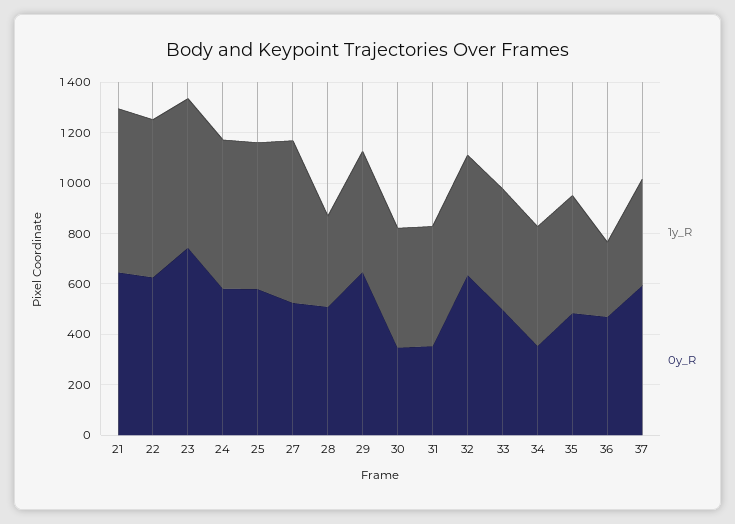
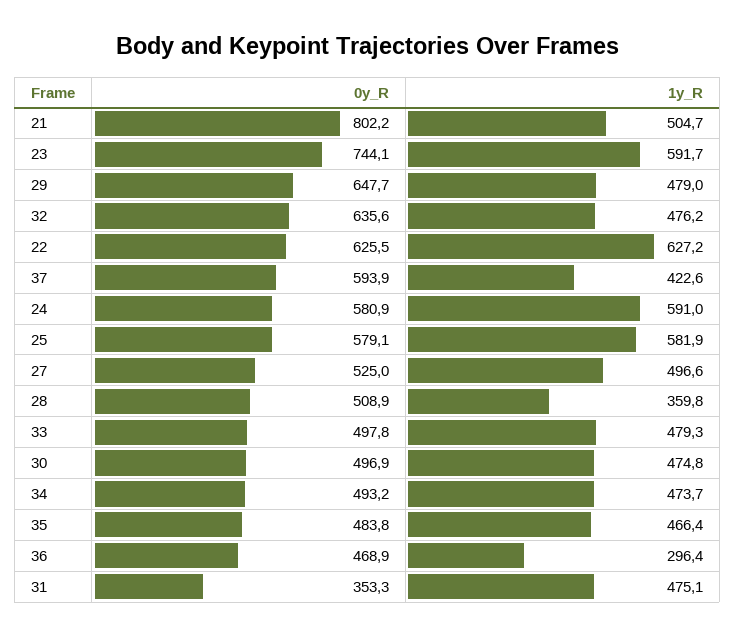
1y_R, 21: 650 -> 504.7
0y_R, 21: 650 -> 802.2
1y_R, 27: 650 -> 496.6
0y_R, 30: 350 -> 496.9
0y_R, 34: 350 -> 493.2

